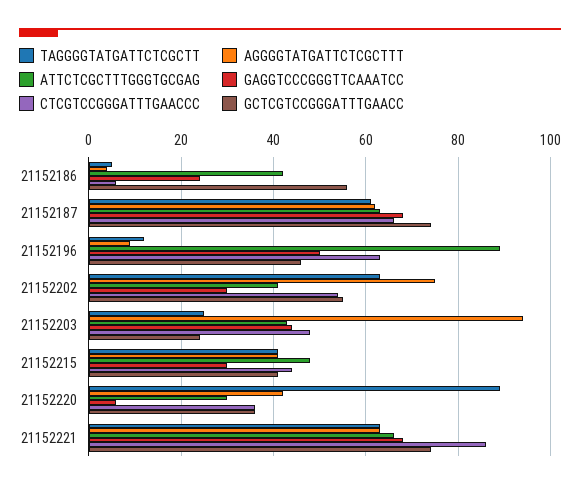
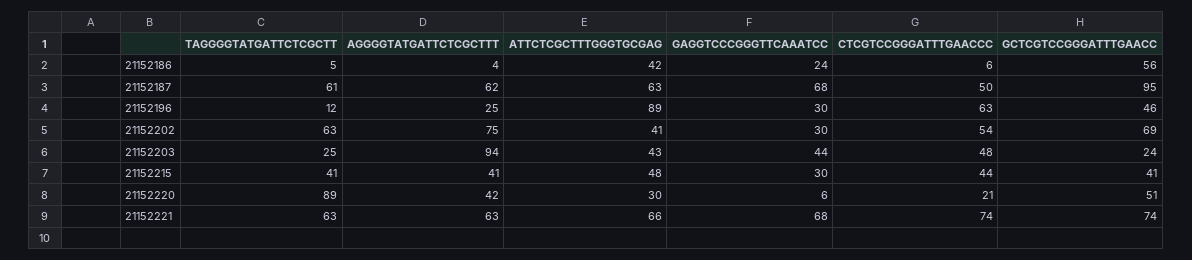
CTCGTCCGGGATTTGAACCC, 21152187: 65 -> 50
GCTCGTCCGGGATTTGAACC, 21152187: 75 -> 95
AGGGGTATGATTCTCGCTTT, 21152196: 10 -> 25
GAGGTCCCGGGTTCAAATCC, 21152196: 50 -> 30
GCTCGTCCGGGATTTGAACC, 21152202: 55 -> 69
CTCGTCCGGGATTTGAACCC, 21152220: 35 -> 21
GCTCGTCCGGGATTTGAACC, 21152220: 35 -> 51
CTCGTCCGGGATTTGAACCC, 21152221: 85 -> 74

